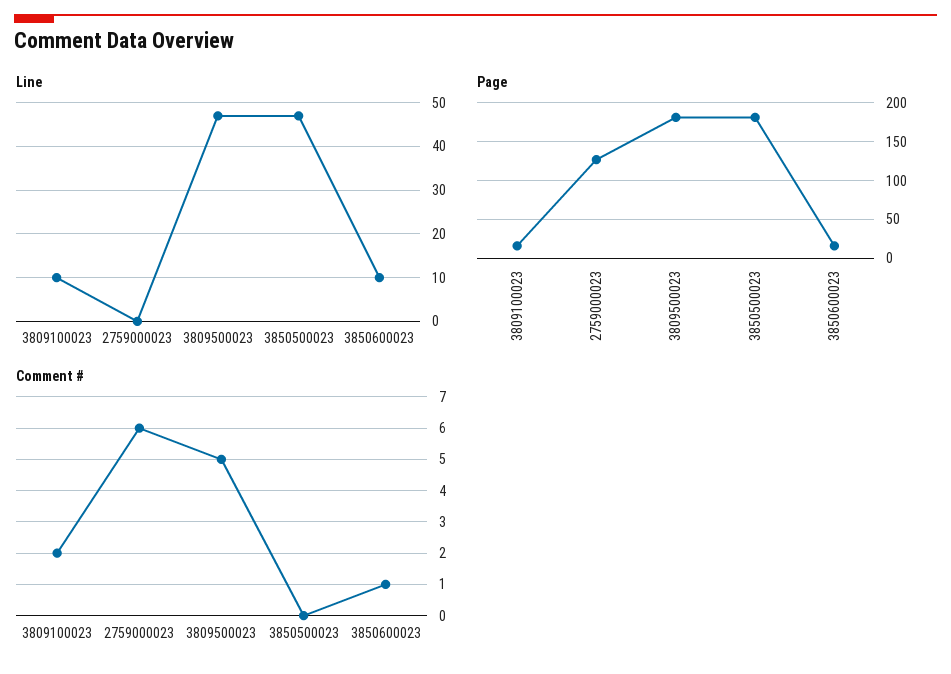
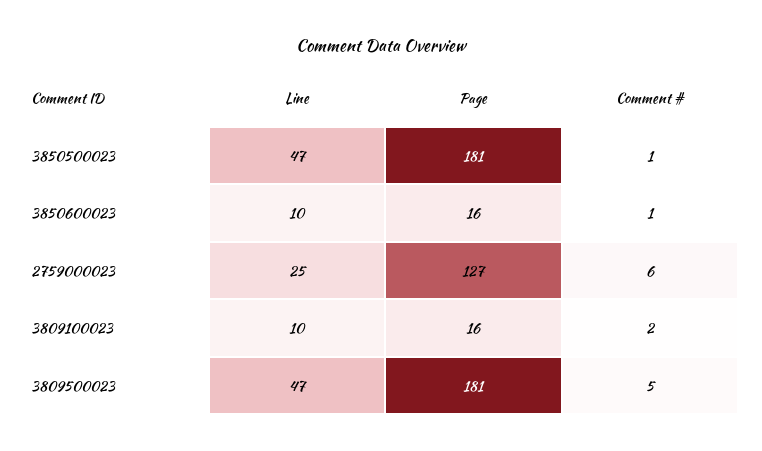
Line, 2759000023: 0 -> 25
Comment #, 3850500023: 0 -> 1

